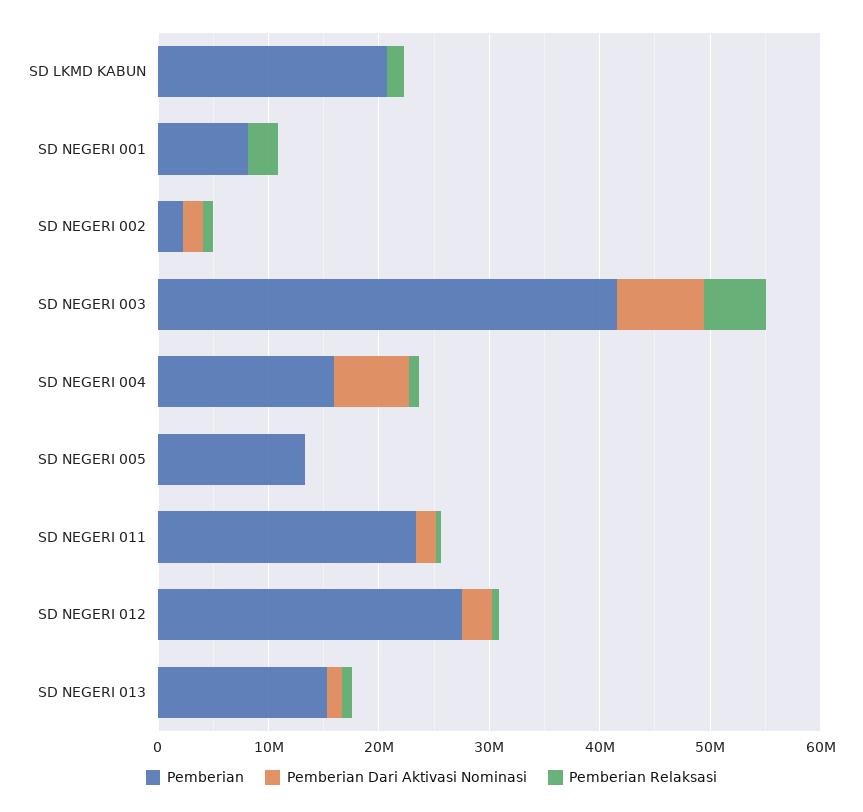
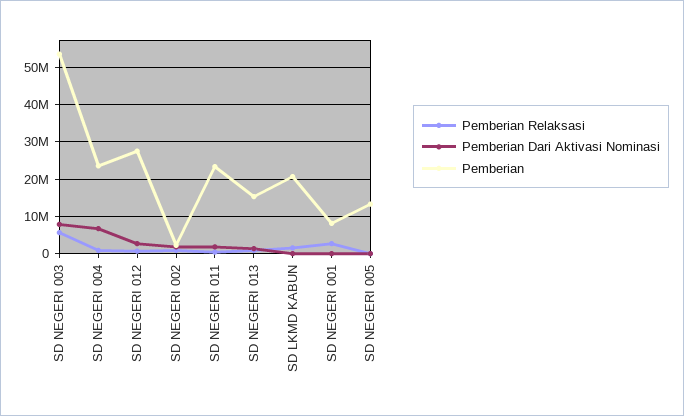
Pemberian, SD NEGERI 003: 42000000 -> 54000000
Pemberian, SD NEGERI 004: 16000000 -> 24000000

